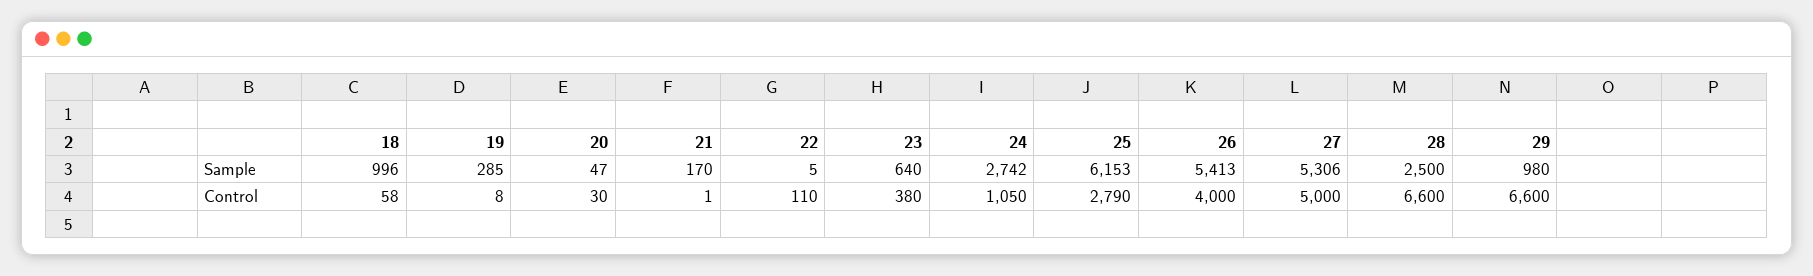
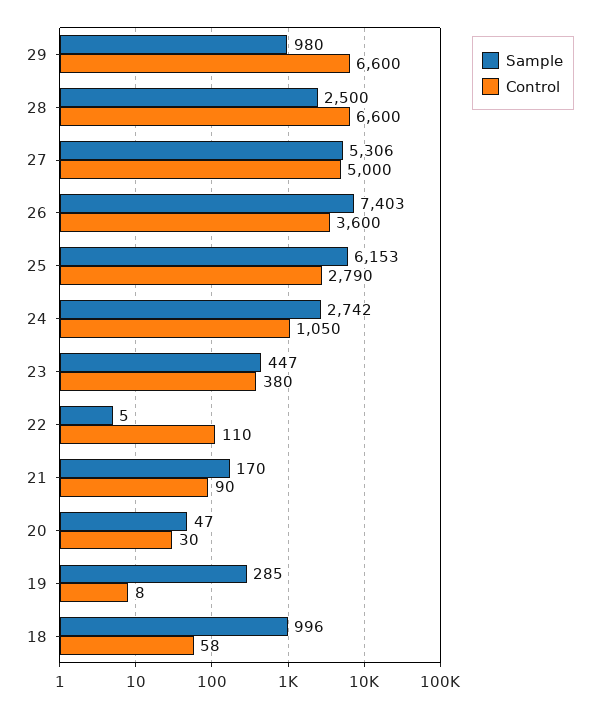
Sample, 23: 640 -> 447
Sample, 26: 5413 -> 7403
Control, 21: 1 -> 90
Control, 26: 4000 -> 3600

